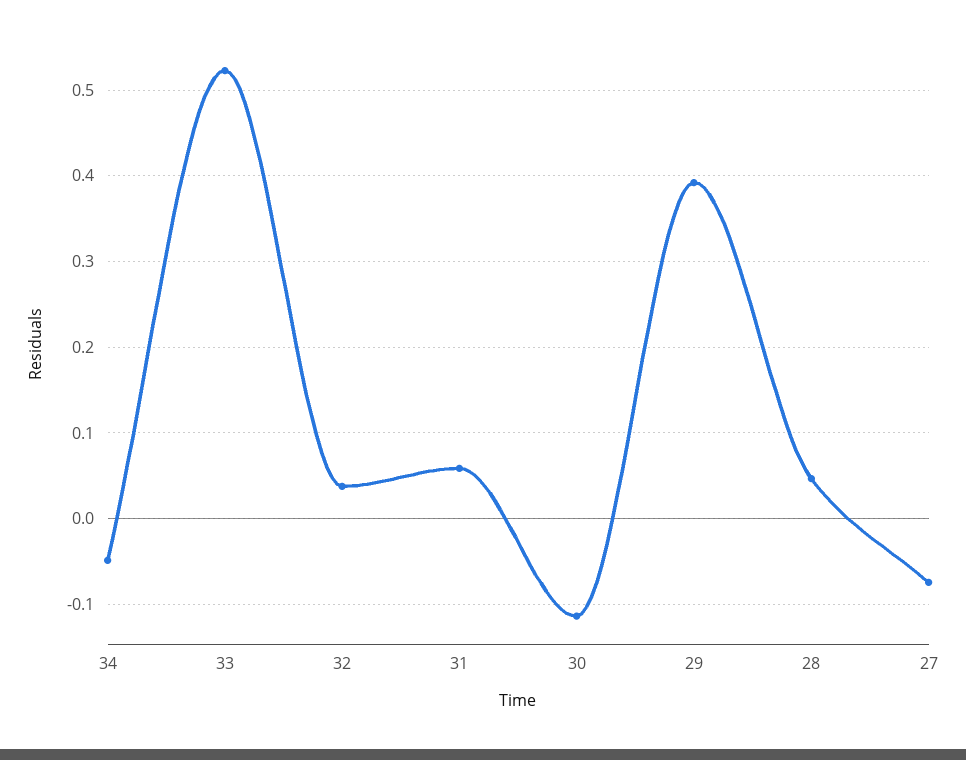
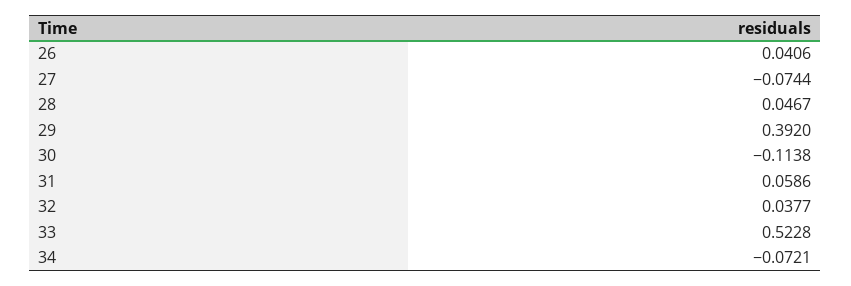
34: -0.05 -> -0.0721
26: none -> 0.0406

